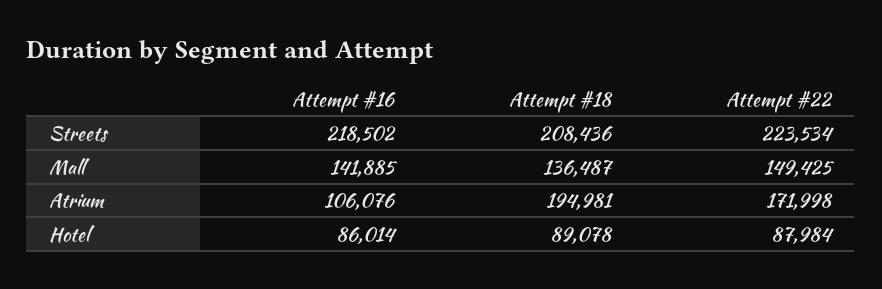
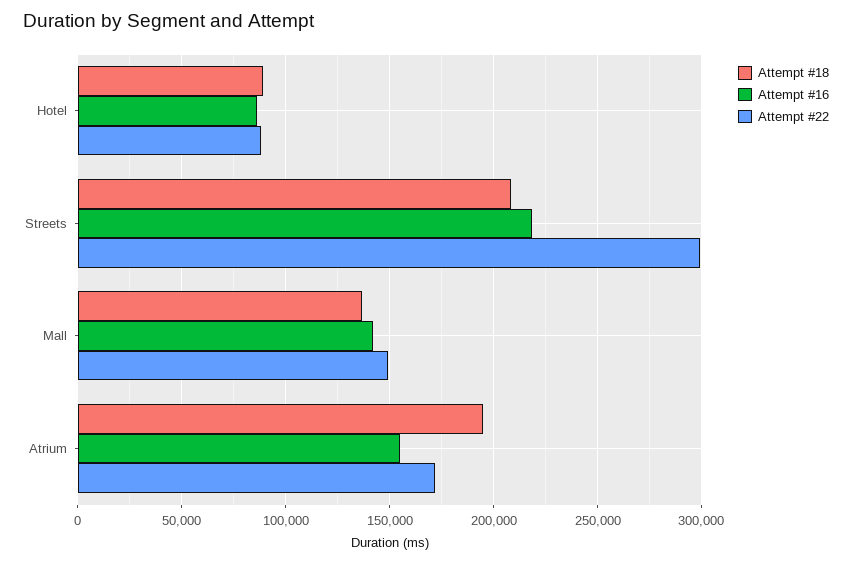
Attempt #22, Streets: 223534 -> 300000
Attempt #16, Atrium: 106076 -> 155000

